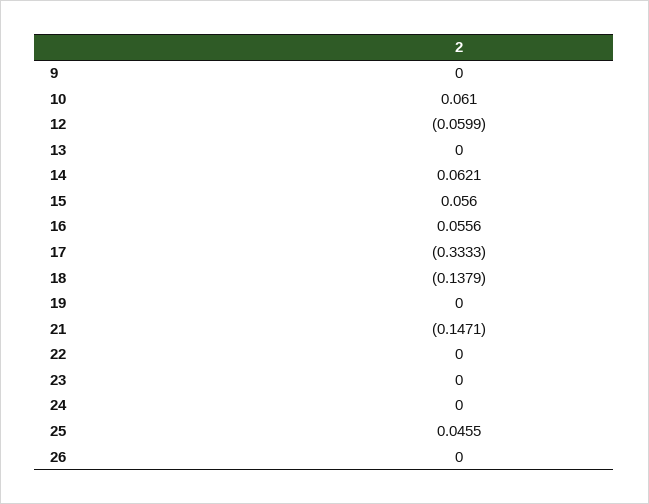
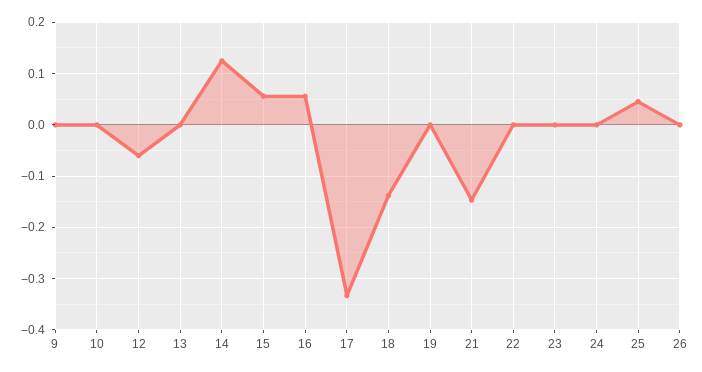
10: 0.061 -> 0
14: 0.0621 -> 0.12

